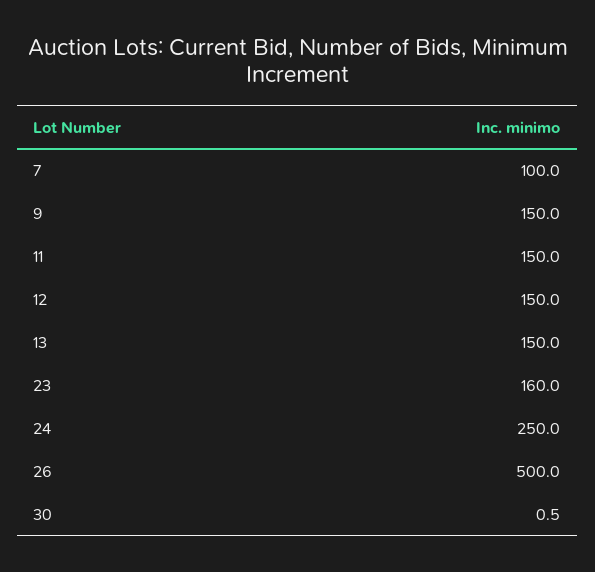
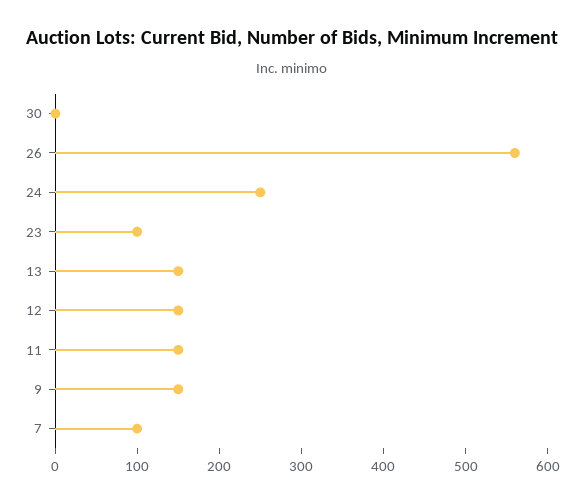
23: 160 -> 100
26: 500 -> 560

